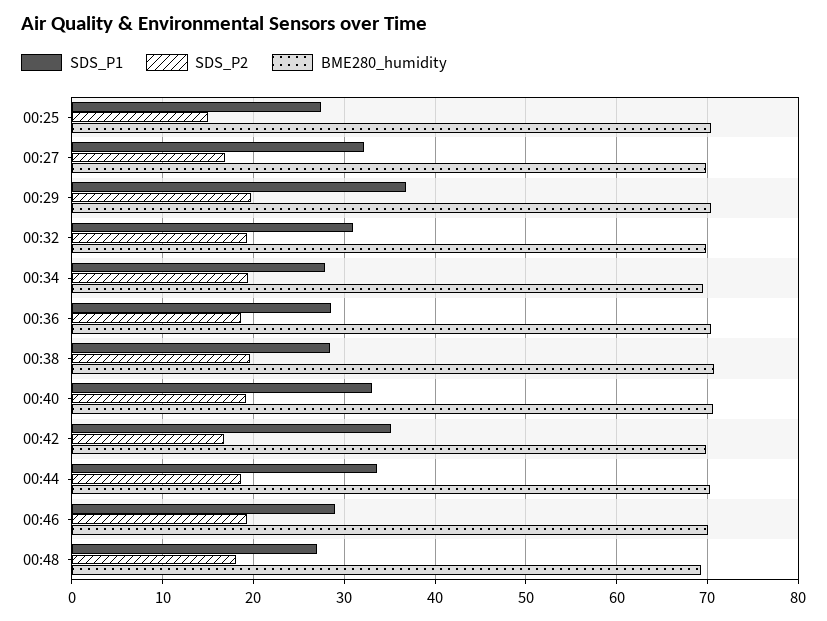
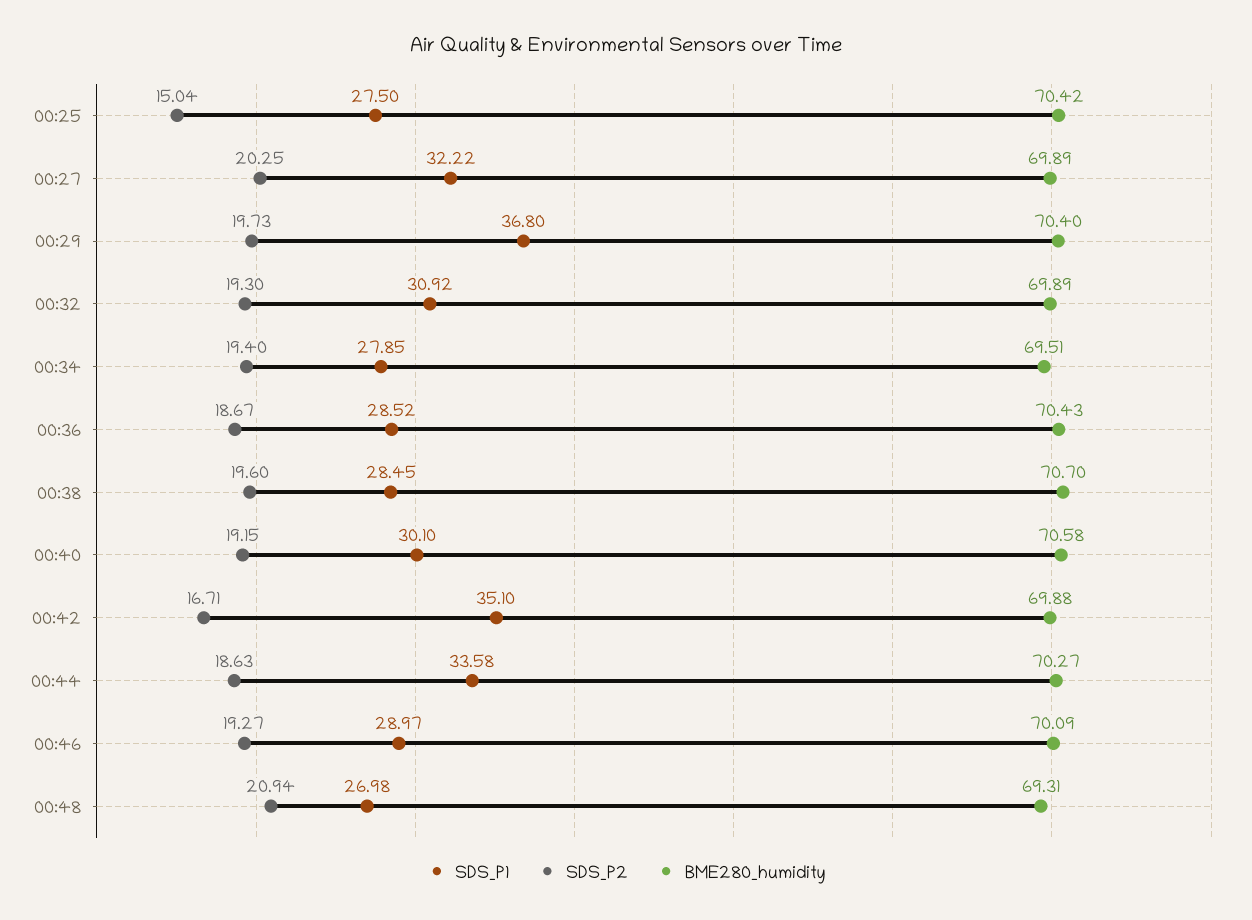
SDS_P2, 00:27: 17 -> 20.25
SDS_P1, 00:40: 33 -> 30.1
SDS_P2, 00:48: 18 -> 20.94

